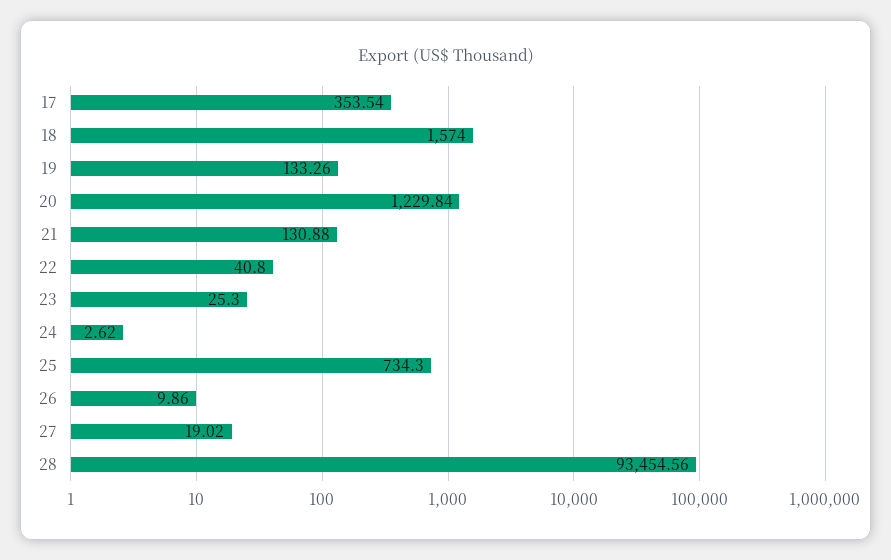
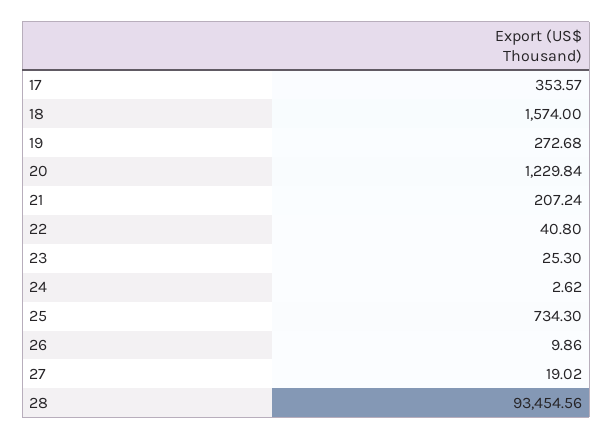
17: 353.54 -> 353.57
19: 133.26 -> 272.68
21: 130.88 -> 207.24

